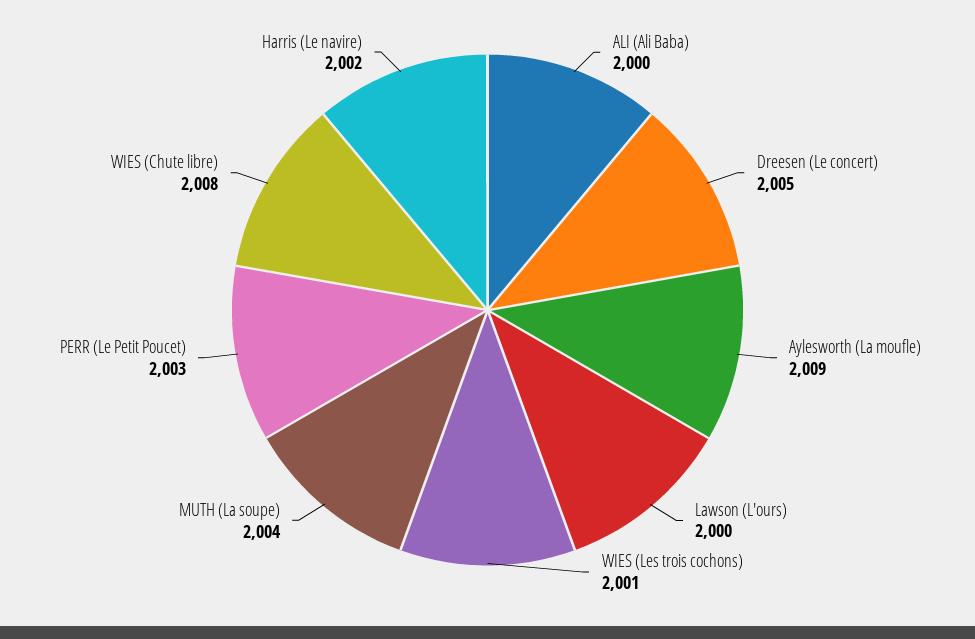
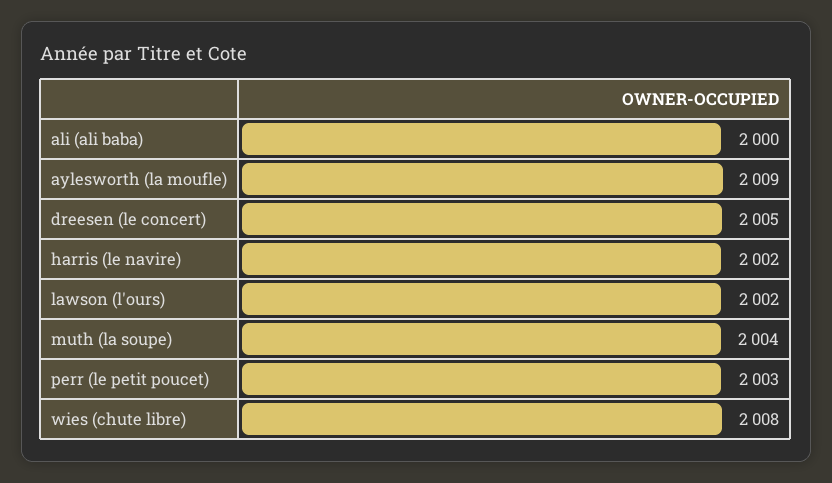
Lawson (L'ours): 2000 -> 2002
WIES (Les trois cochons): 2001 -> none

